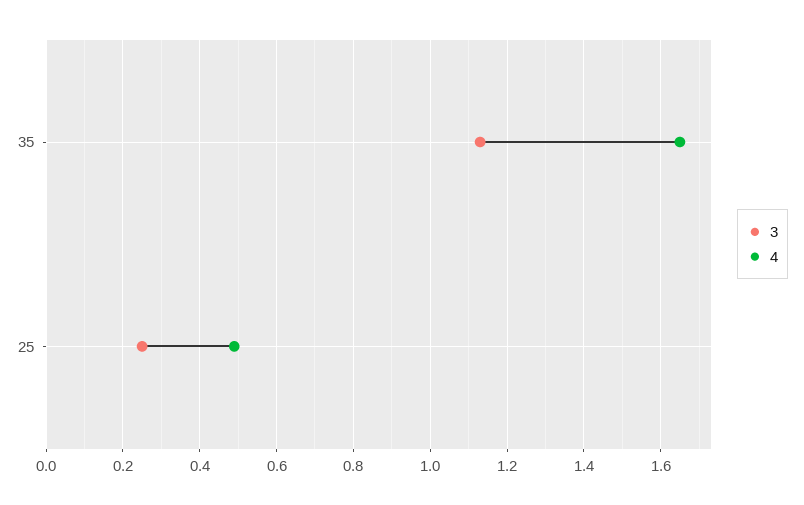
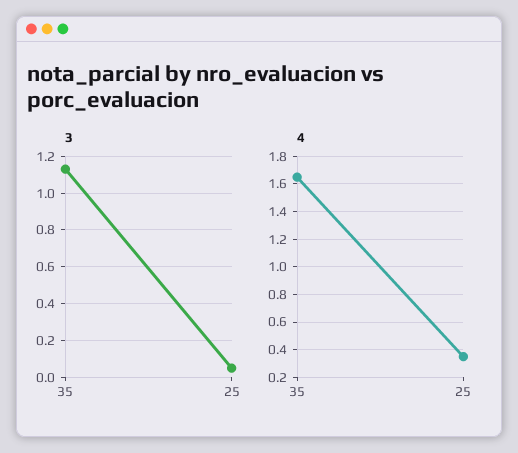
3, 25: 0.25 -> 0.05
4, 25: 0.5 -> 0.35

